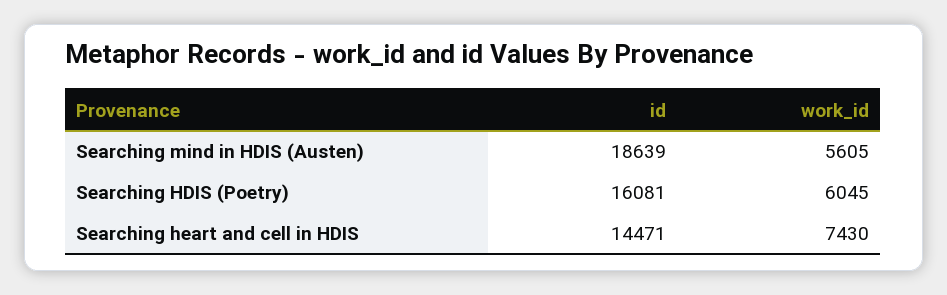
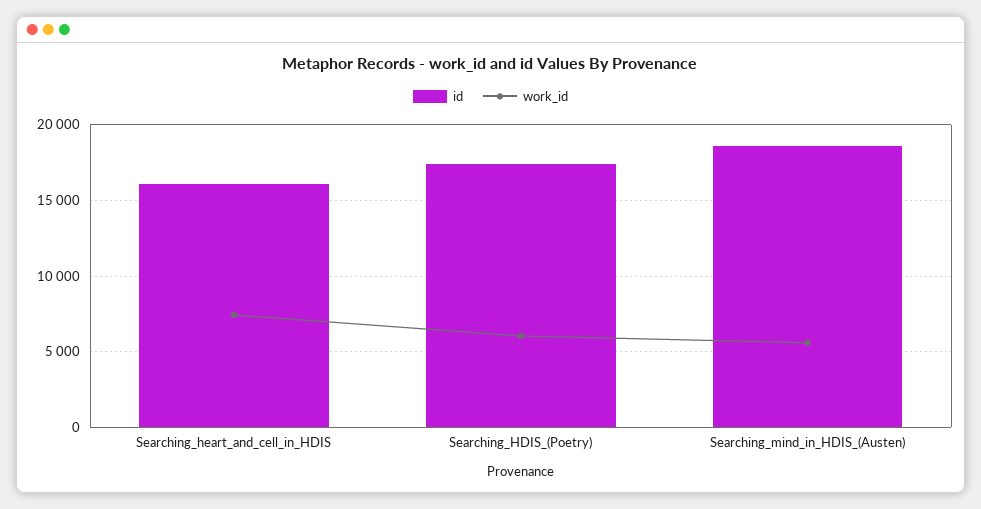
id, Searching HDIS (Poetry): 16081 -> 17500
id, Searching heart and cell in HDIS: 14471 -> 16000

